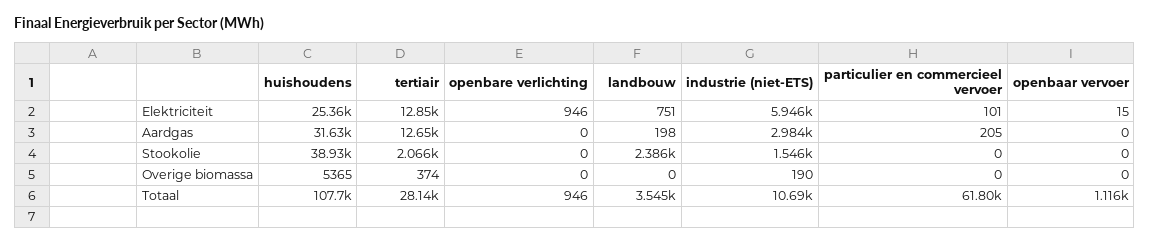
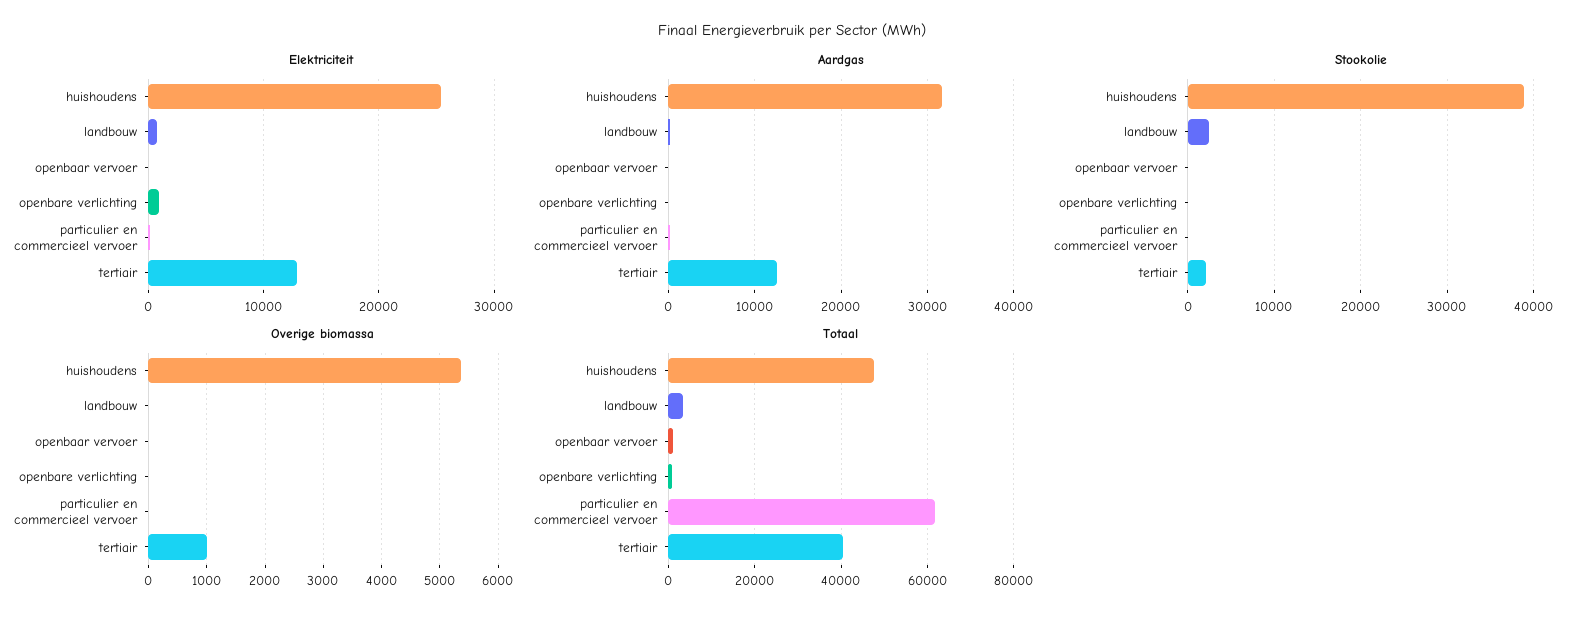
Elektriciteit, industrie (niet-ETS): 5946 -> none
Aardgas, industrie (niet-ETS): 2984 -> none
Stookolie, industrie (niet-ETS): 1546 -> none
Overige biomassa, tertiair: 374 -> 1000
Overige biomassa, industrie (niet-ETS): 190 -> none
Totaal, huishoudens: 107700 -> 48000
Totaal, tertiair: 28140 -> 40000
Totaal, industrie (niet-ETS): 10690 -> none

